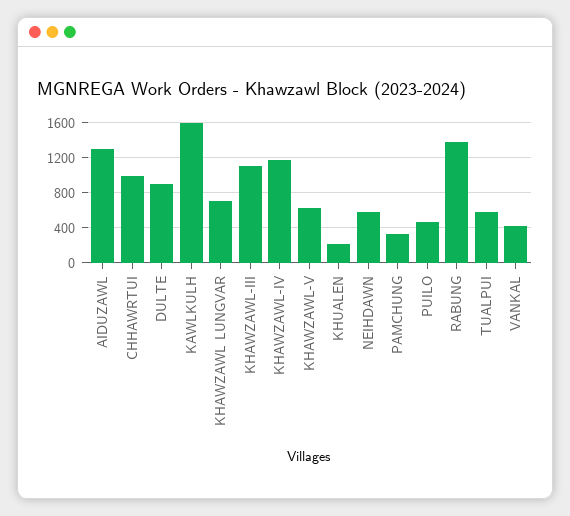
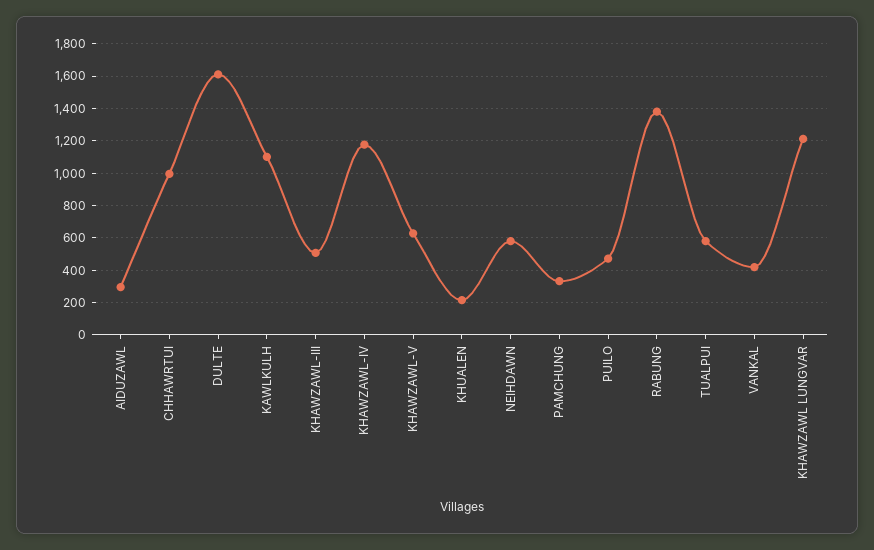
AIDUZAWL: 1300 -> 300
DULTE: 900 -> 1600
KAWLKULH: 1600 -> 1100
KHAWZAWL LUNGVAR: 700 -> 1200
KHAWZAWL-III: 1100 -> 500

